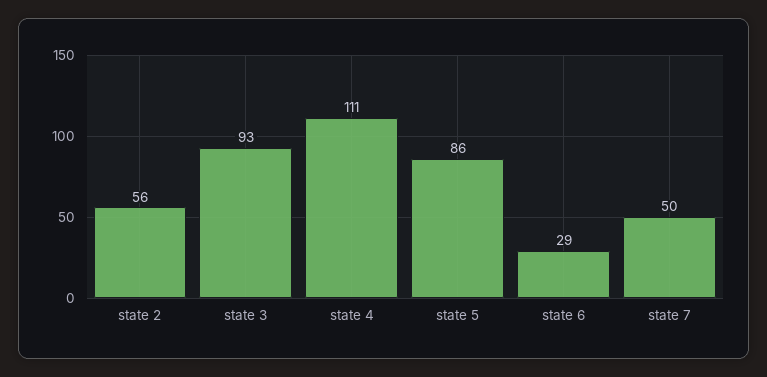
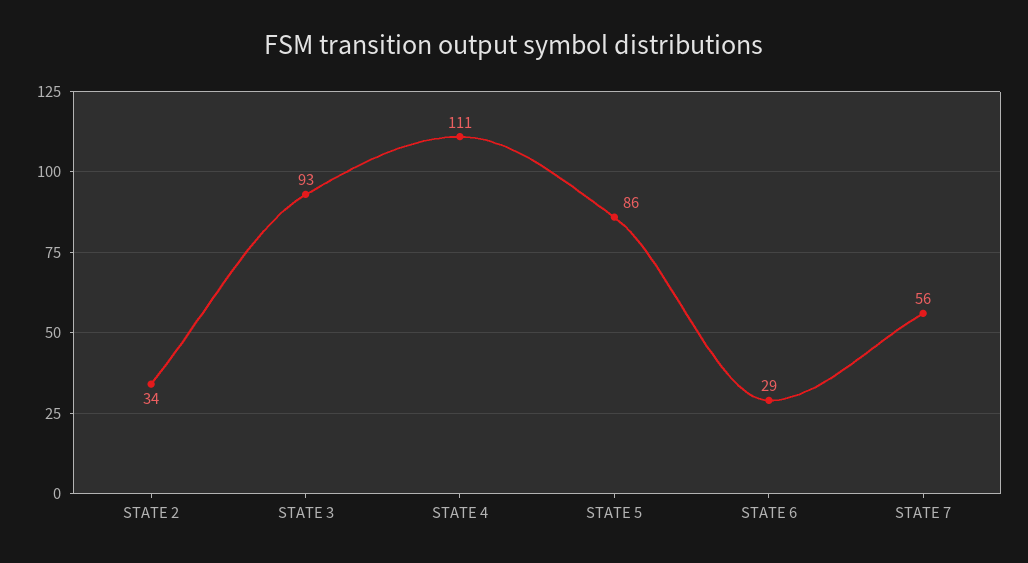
state 2: 56 -> 34
state 7: 50 -> 56

